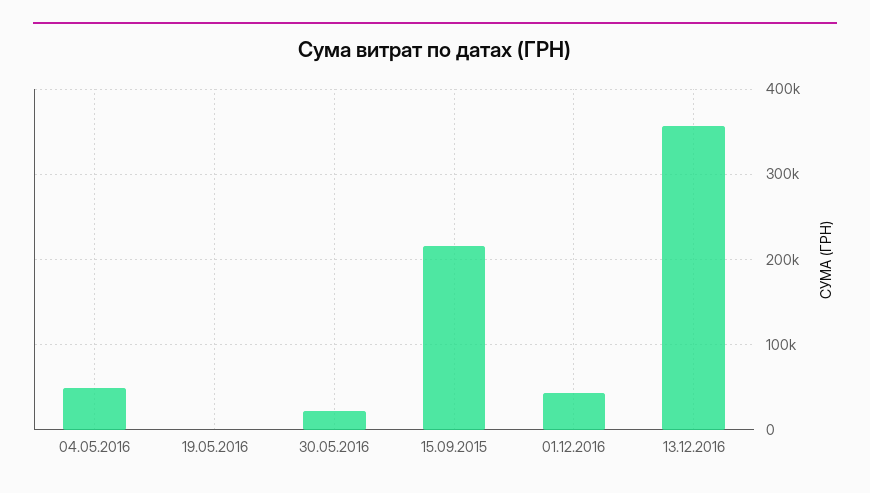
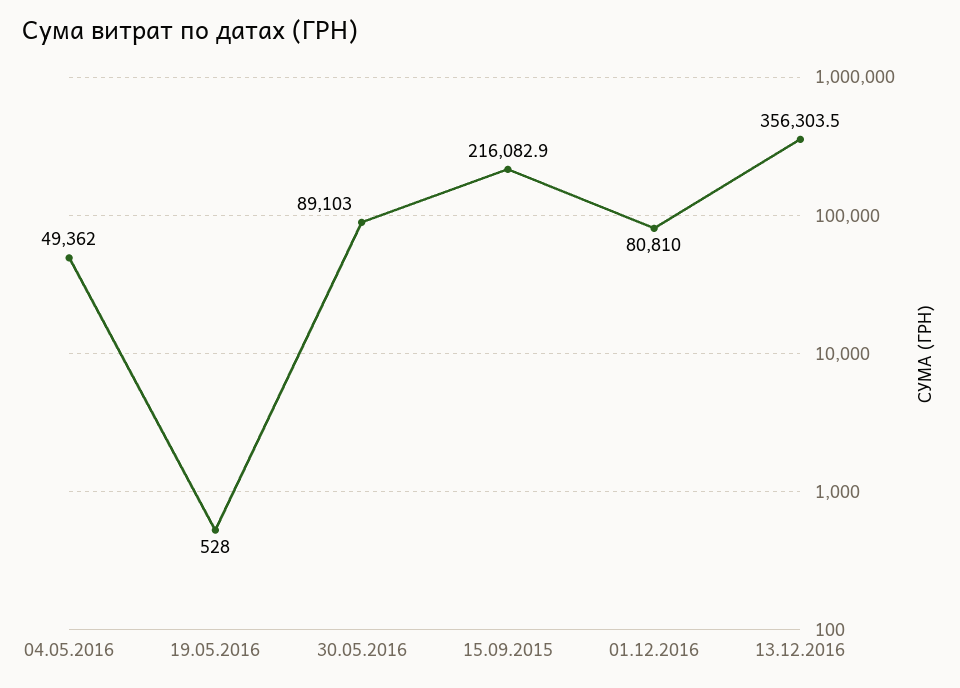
30.05.2016: 20000 -> 89103
01.12.2016: 40000 -> 80810

